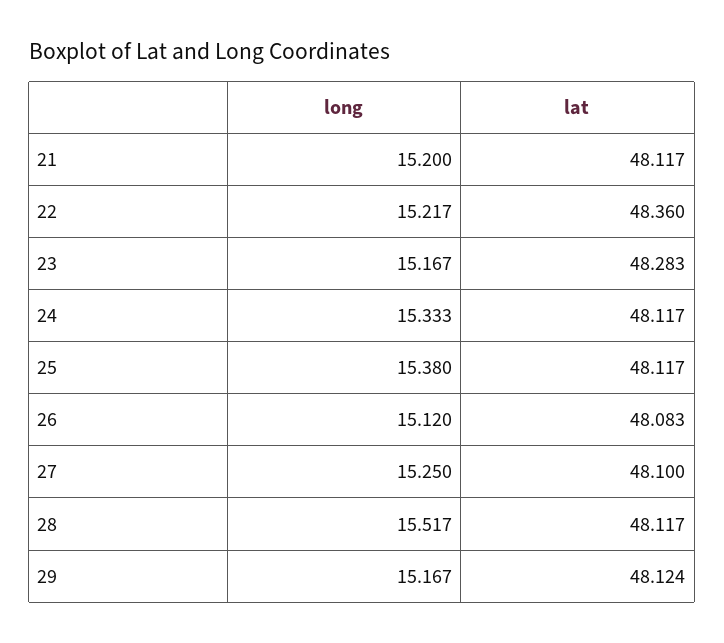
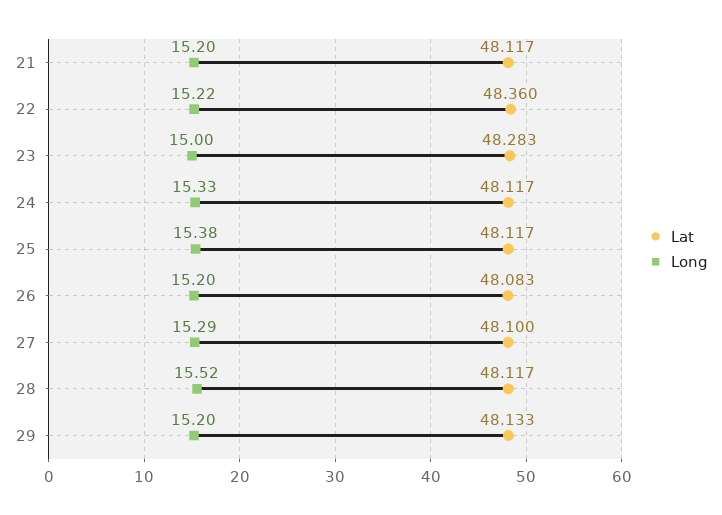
long, 23: 15.167 -> 15
long, 26: 15.12 -> 15.2
long, 27: 15.25 -> 15.29
long, 29: 15.167 -> 15.2
lat, 29: 48.124 -> 48.133

